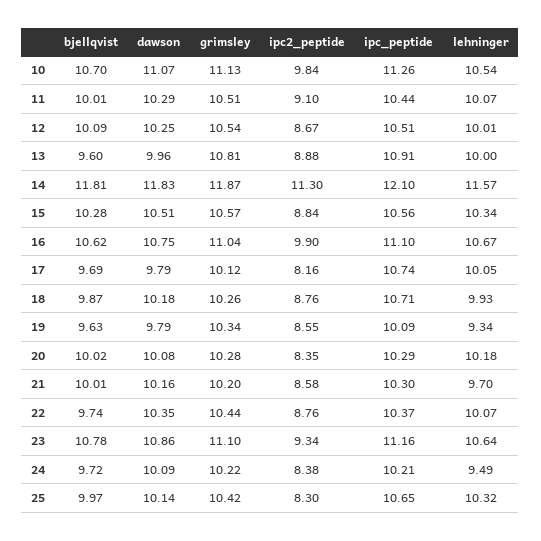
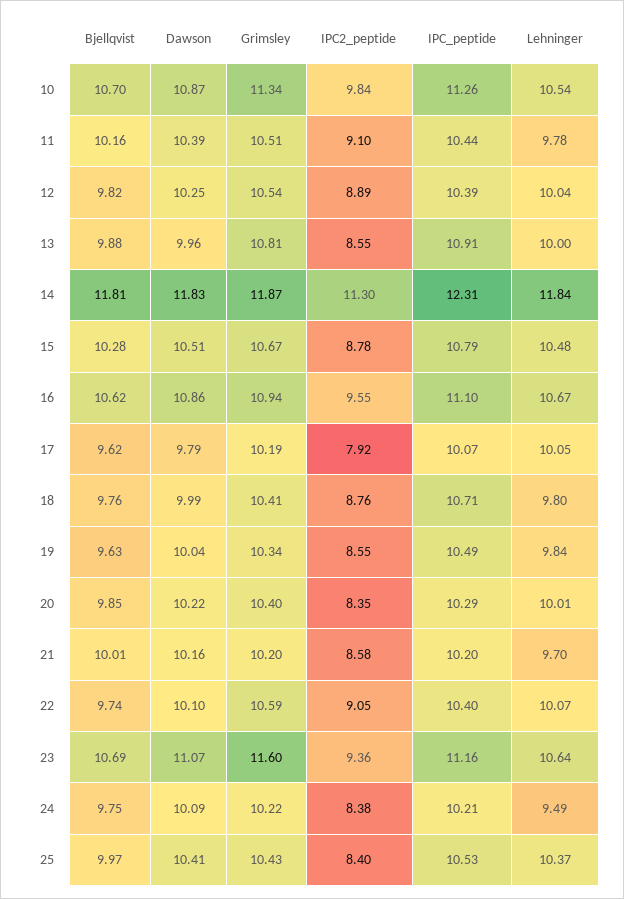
dawson, 10: 11.07 -> 10.87
grimsley, 10: 11.13 -> 11.34
bjellqvist, 11: 10.01 -> 10.16
dawson, 11: 10.29 -> 10.39
lehninger, 11: 10.07 -> 9.78
bjellqvist, 12: 10.09 -> 9.82
ipc2_peptide, 12: 8.67 -> 8.89
ipc_peptide, 12: 10.51 -> 10.39
lehninger, 12: 10.01 -> 10.04
bjellqvist, 13: 9.6 -> 9.88
ipc2_peptide, 13: 8.88 -> 8.55
ipc_peptide, 14: 12.1 -> 12.31
lehninger, 14: 11.57 -> 11.84
grimsley, 15: 10.57 -> 10.67
ipc2_peptide, 15: 8.84 -> 8.78
ipc_peptide, 15: 10.56 -> 10.79
lehninger, 15: 10.34 -> 10.48
dawson, 16: 10.75 -> 10.86
grimsley, 16: 11.04 -> 10.94
ipc2_peptide, 16: 9.9 -> 9.55
bjellqvist, 17: 9.69 -> 9.62
grimsley, 17: 10.12 -> 10.19
ipc2_peptide, 17: 8.16 -> 7.92
ipc_peptide, 17: 10.74 -> 10.07
bjellqvist, 18: 9.87 -> 9.76
dawson, 18: 10.18 -> 9.99
grimsley, 18: 10.26 -> 10.41
lehninger, 18: 9.93 -> 9.8
dawson, 19: 9.79 -> 10.04
ipc_peptide, 19: 10.09 -> 10.49
lehninger, 19: 9.34 -> 9.84
bjellqvist, 20: 10.02 -> 9.85
dawson, 20: 10.08 -> 10.22
grimsley, 20: 10.28 -> 10.4
lehninger, 20: 10.18 -> 10.01
ipc_peptide, 21: 10.3 -> 10.2
dawson, 22: 10.35 -> 10.1
grimsley, 22: 10.44 -> 10.59
ipc2_peptide, 22: 8.76 -> 9.05
ipc_peptide, 22: 10.37 -> 10.4
bjellqvist, 23: 10.78 -> 10.69
dawson, 23: 10.86 -> 11.07
grimsley, 23: 11.1 -> 11.6
ipc2_peptide, 23: 9.34 -> 9.36
bjellqvist, 24: 9.72 -> 9.75
dawson, 25: 10.14 -> 10.41
grimsley, 25: 10.42 -> 10.43
ipc2_peptide, 25: 8.3 -> 8.4
ipc_peptide, 25: 10.65 -> 10.53
lehninger, 25: 10.32 -> 10.37

